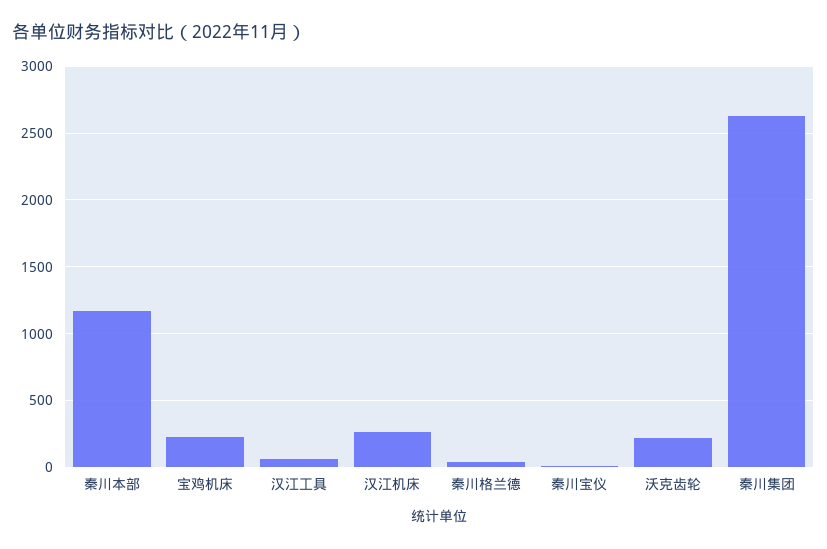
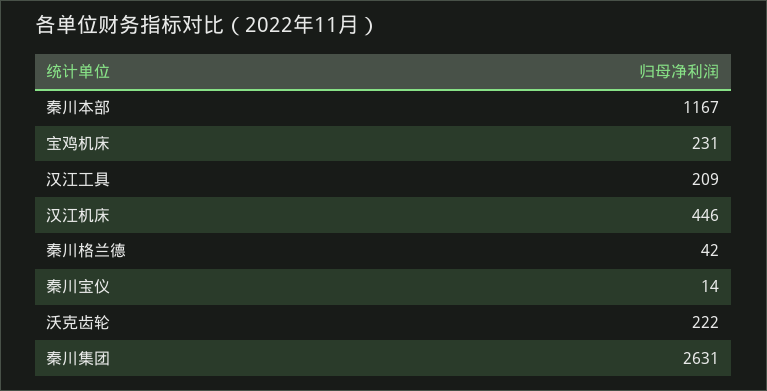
汉江工具: 50 -> 209
汉江机床: 250 -> 446

